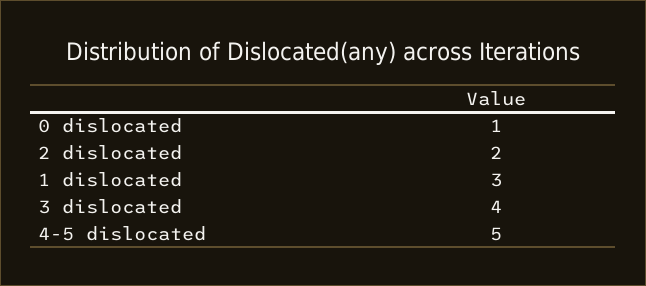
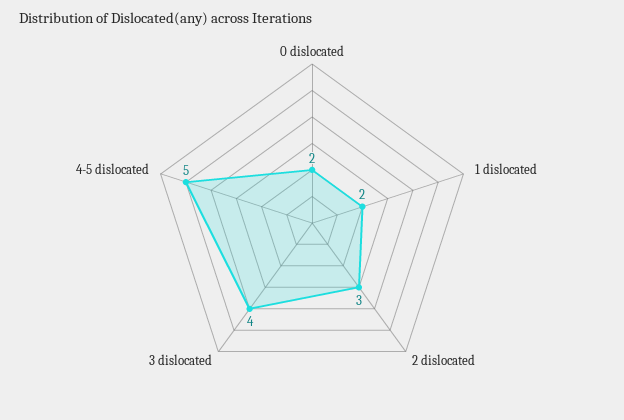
0 dislocated: 1 -> 2
2 dislocated: 2 -> 3
1 dislocated: 3 -> 2

